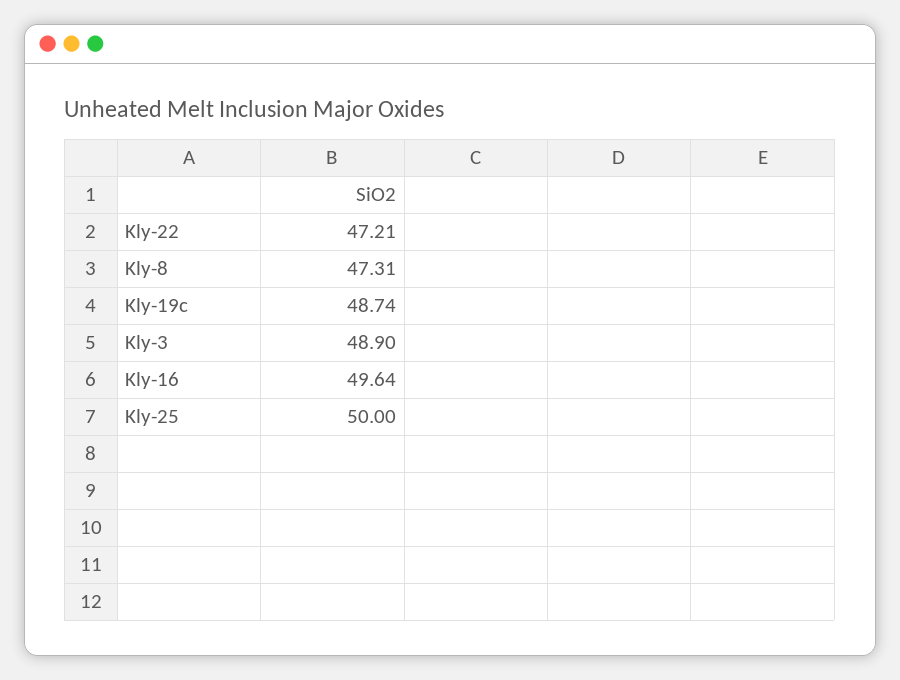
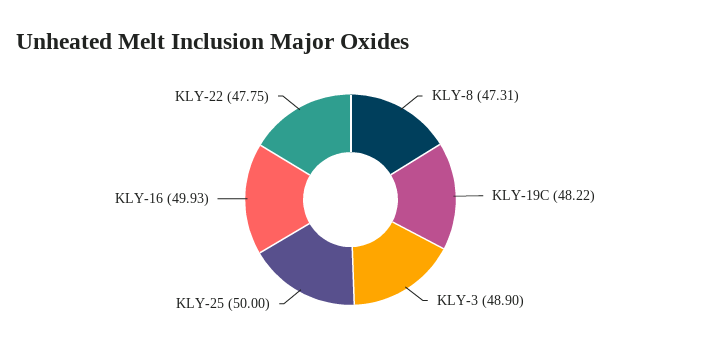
Kly-22: 47.21 -> 47.75
Kly-19c: 48.74 -> 48.22
Kly-16: 49.64 -> 49.93

